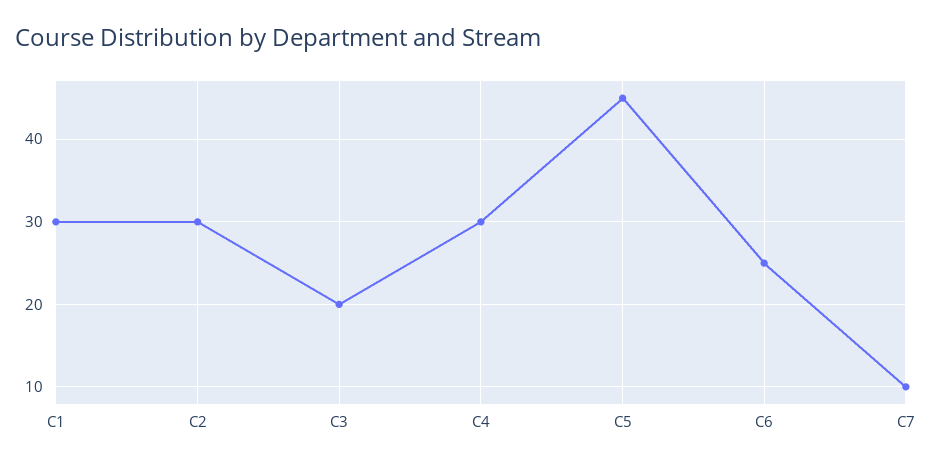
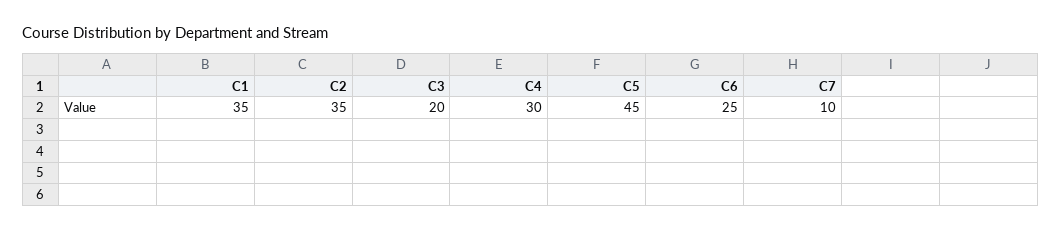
C1: 30 -> 35
C2: 30 -> 35

